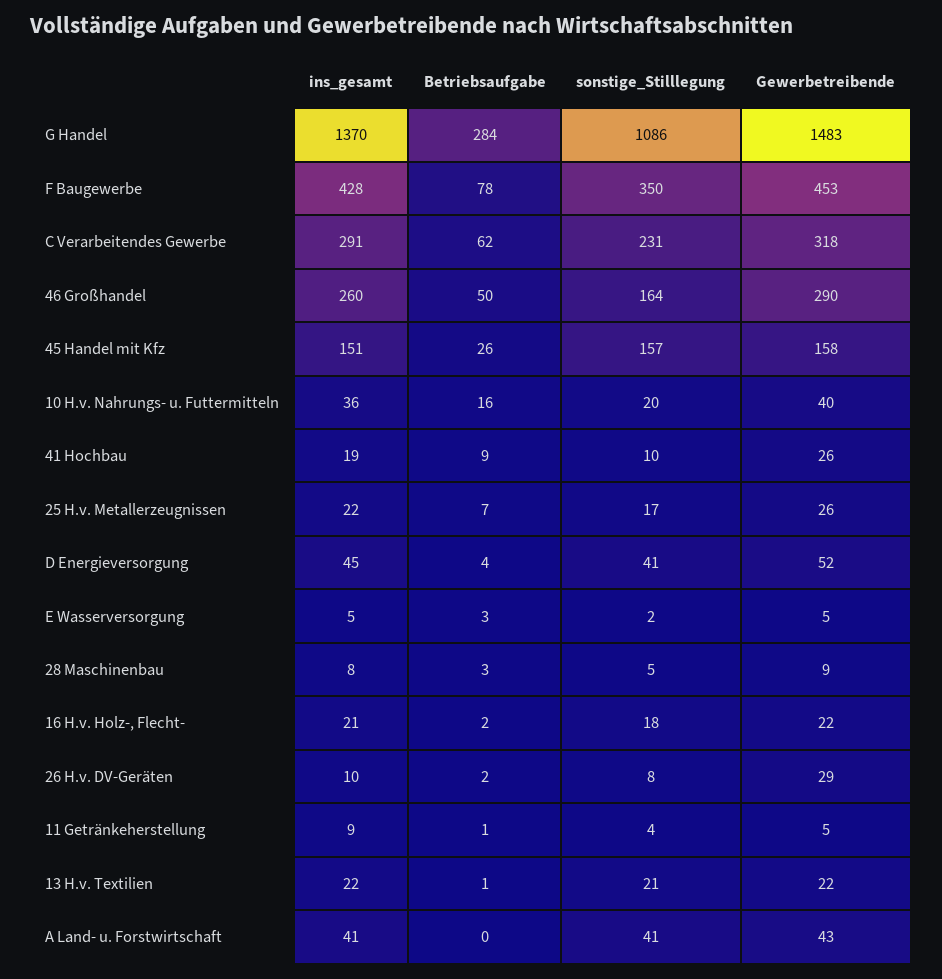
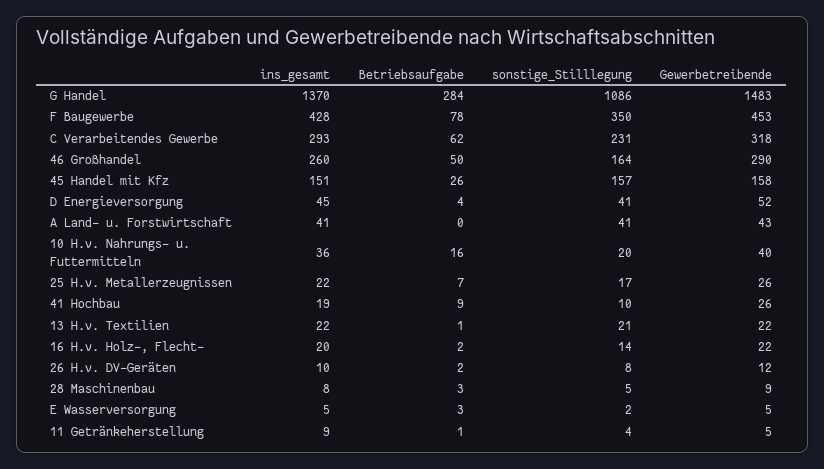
ins_gesamt, C Verarbeitendes Gewerbe: 291 -> 293
ins_gesamt, 16 H.v. Holz-, Flecht-: 21 -> 20
sonstige_Stilllegung, 16 H.v. Holz-, Flecht-: 18 -> 14
Gewerbetreibende, 26 H.v. DV-Geräten: 29 -> 12

